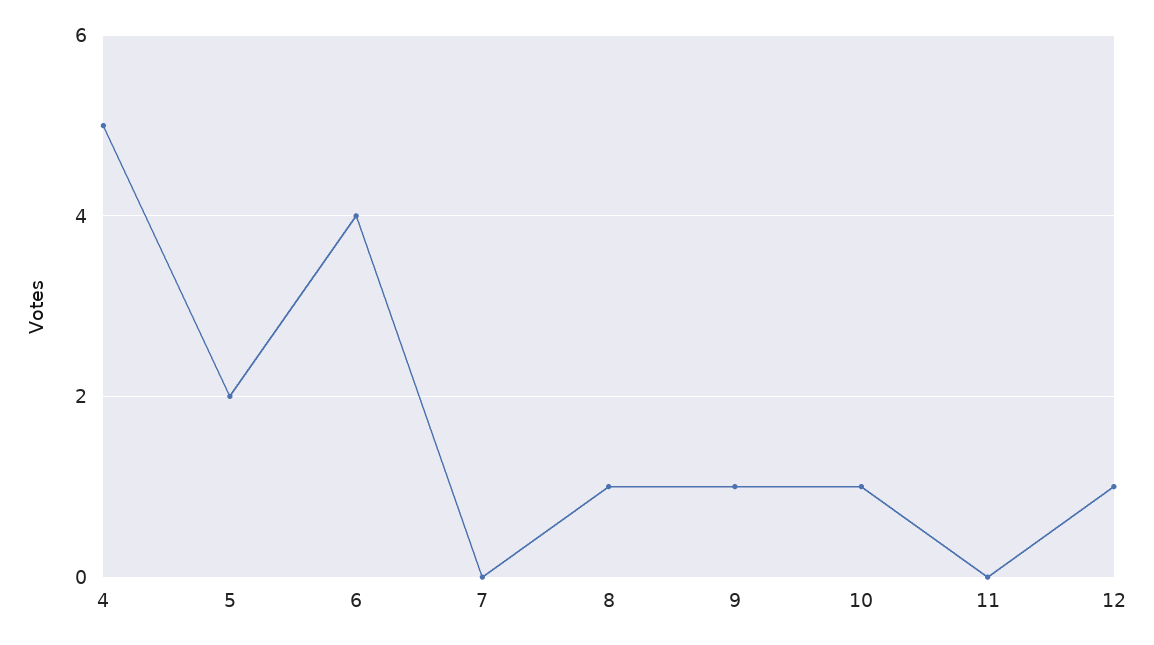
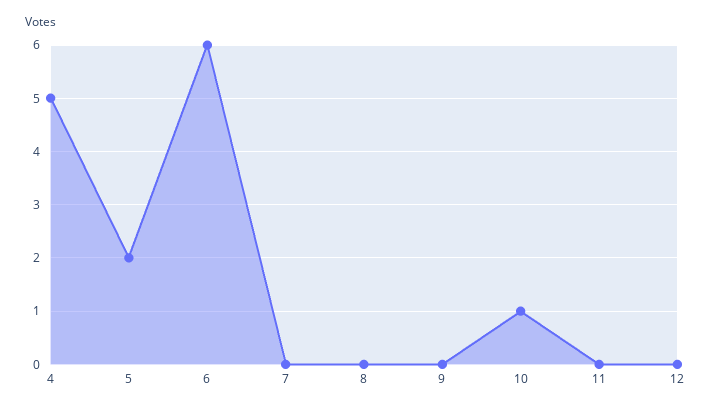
6: 4 -> 6
8: 1 -> 0
9: 1 -> 0
12: 1 -> 0

